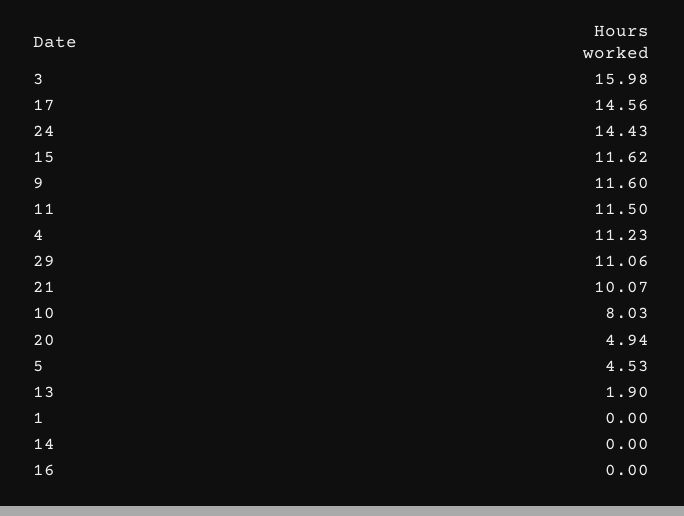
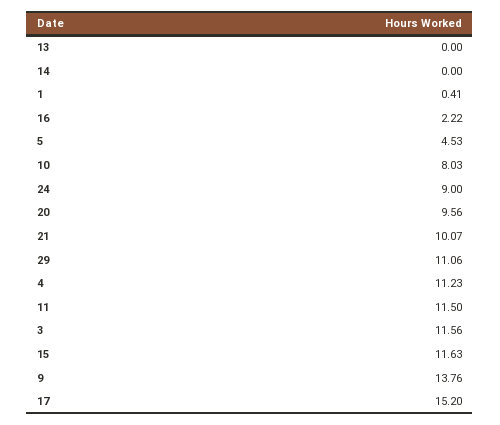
3: 15.98 -> 11.56
17: 14.56 -> 15.2
24: 14.43 -> 9
15: 11.62 -> 11.63
9: 11.6 -> 13.76
20: 4.94 -> 9.56
13: 1.9 -> 0
1: 0 -> 0.41
16: 0 -> 2.22

